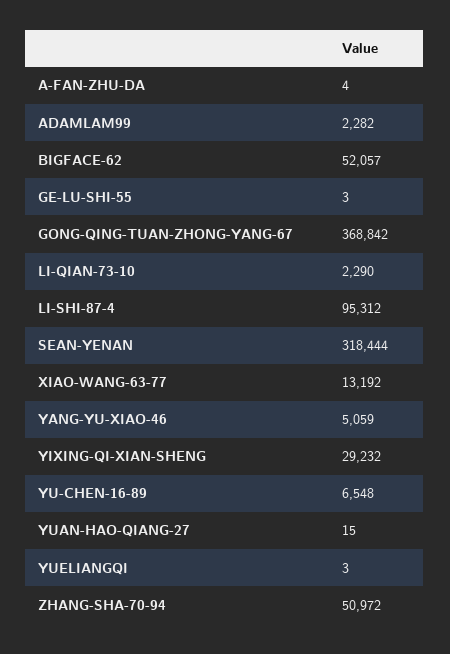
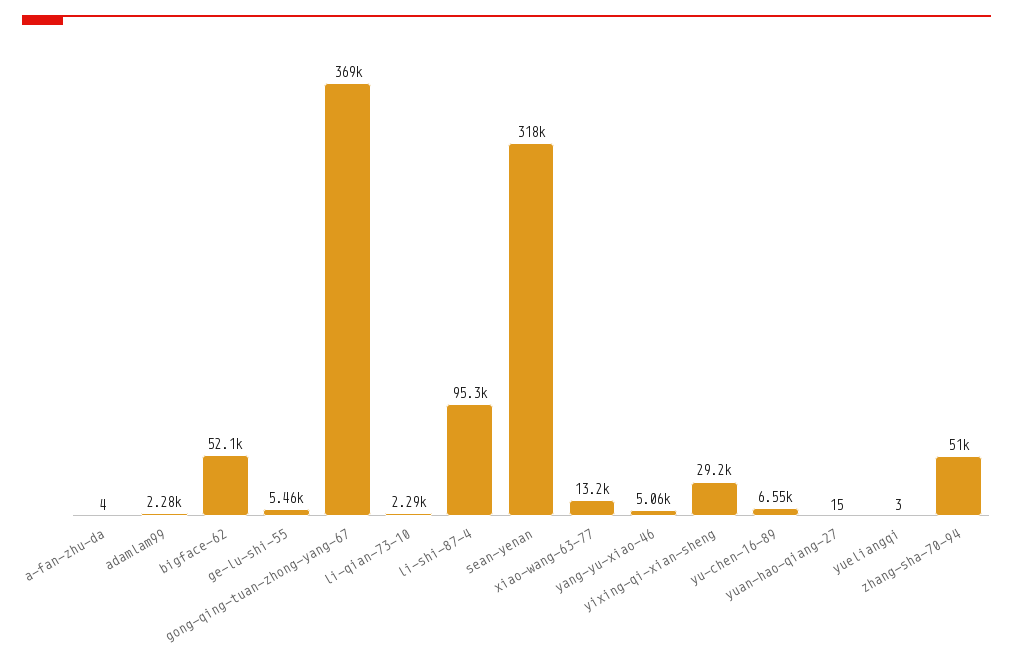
GE-LU-SHI-55: 3 -> 5460

